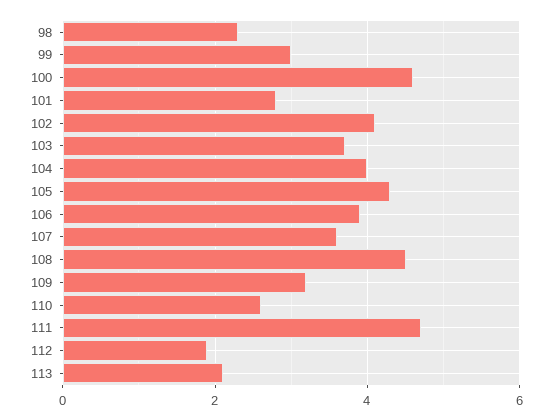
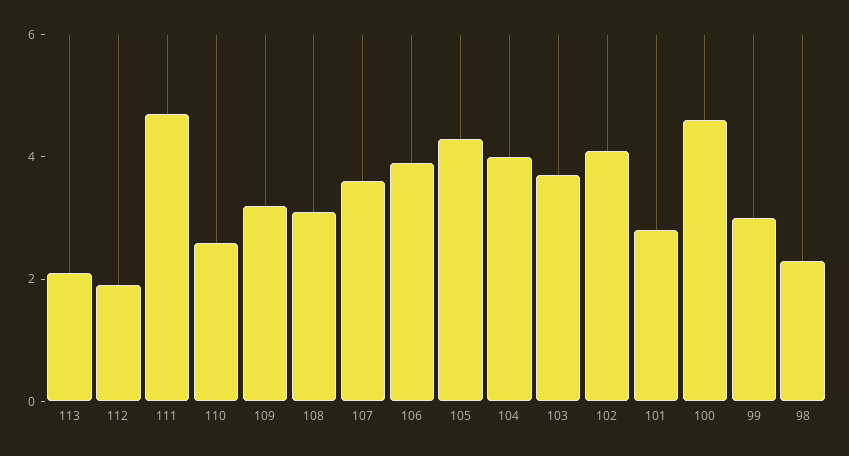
108: 4.5 -> 3

